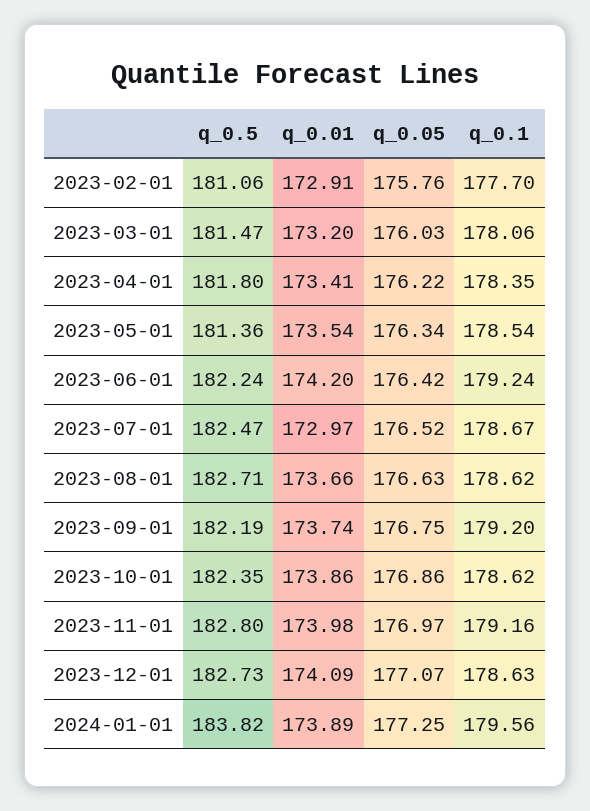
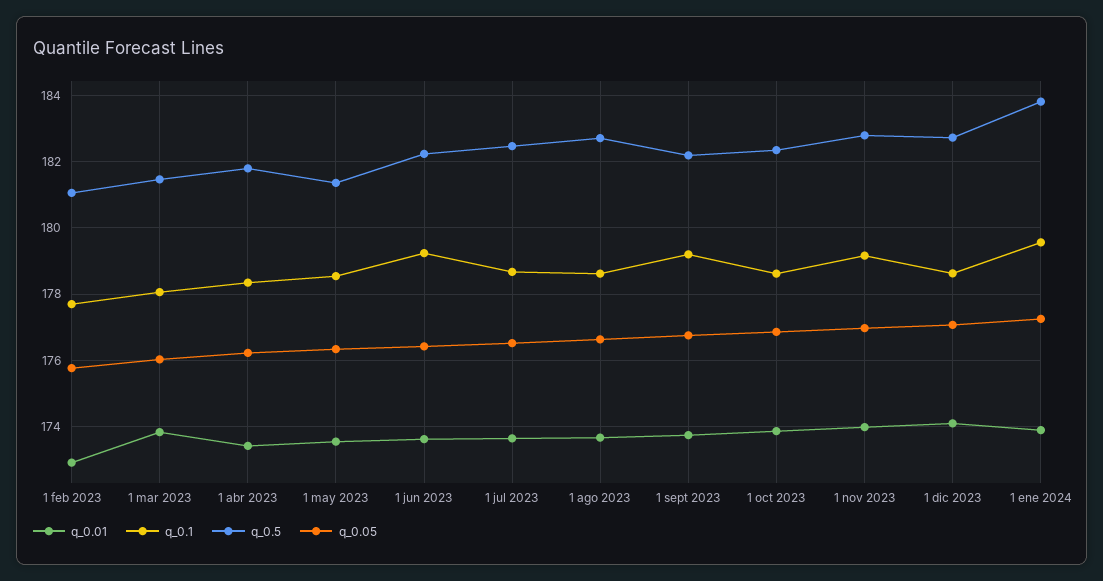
q_0.01, 2023-03-01: 173.2 -> 173.8
q_0.01, 2023-06-01: 174.2 -> 173.6
q_0.01, 2023-07-01: 172.97 -> 173.6

